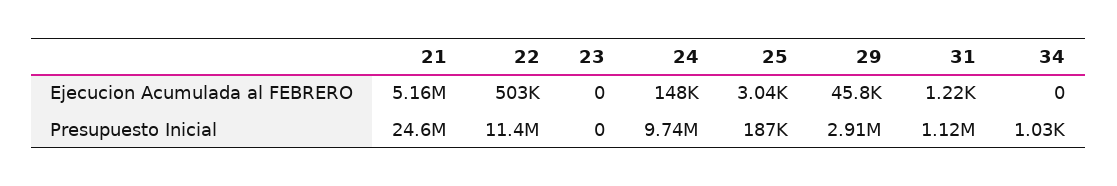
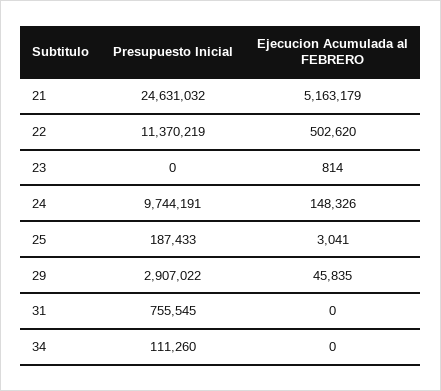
23, Ejecucion Acumulada al FEBRERO: 0 -> 814
31, Ejecucion Acumulada al FEBRERO: 1220 -> 0
31, Presupuesto Inicial: 1120000 -> 755545
34, Presupuesto Inicial: 1030 -> 111260

